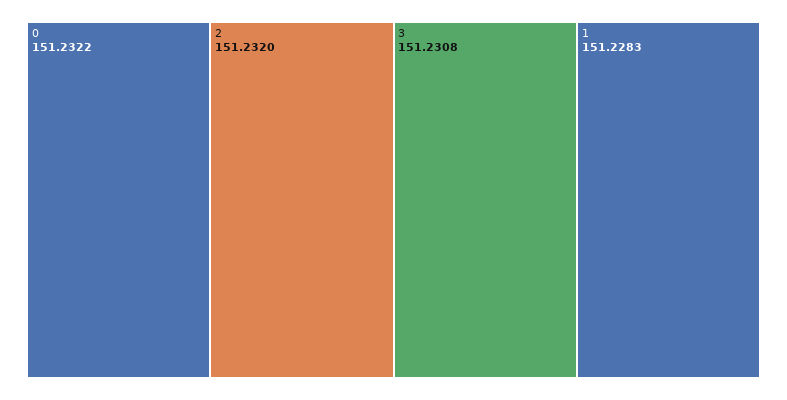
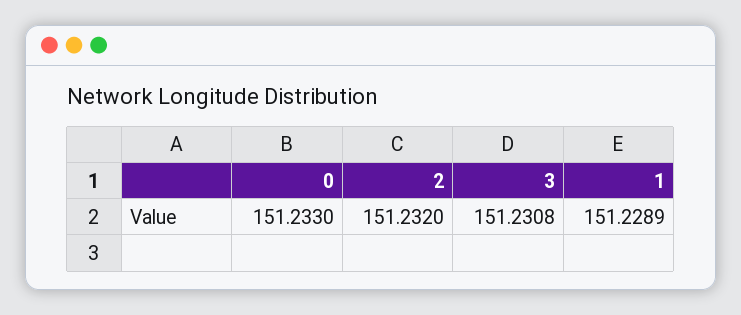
0: 151.2322 -> 151.233
1: 151.2283 -> 151.2289

